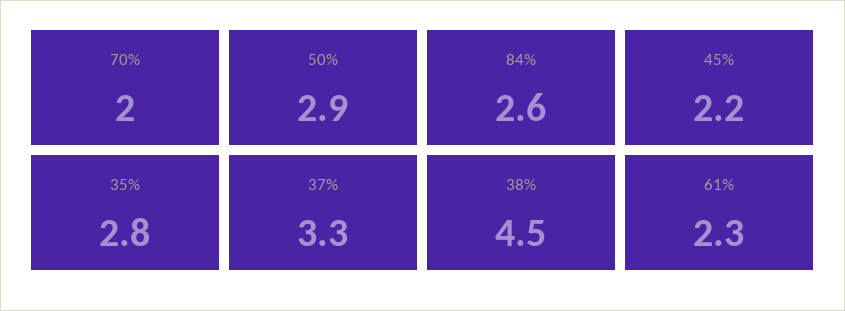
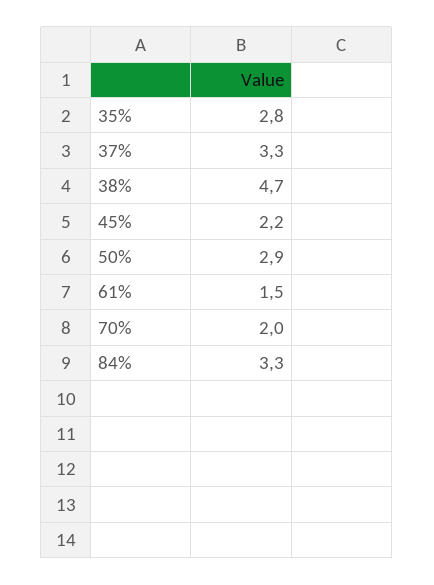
84%: 2.6 -> 3.3
38%: 4.5 -> 4.7
61%: 2.3 -> 1.5

